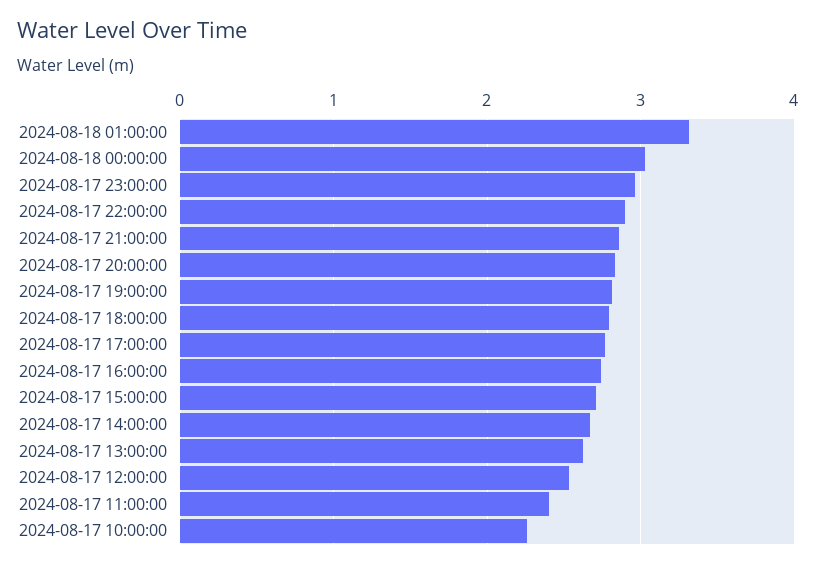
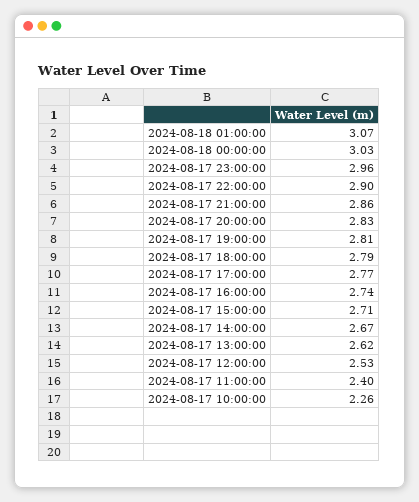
2024-08-18 01:00:00: 3.3 -> 3.07

